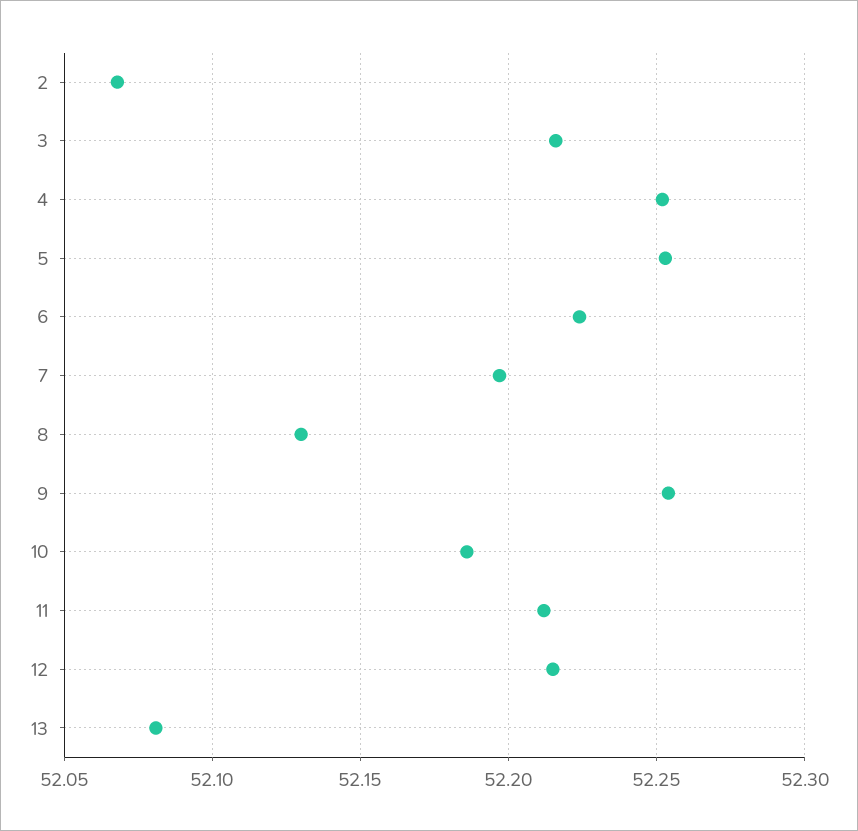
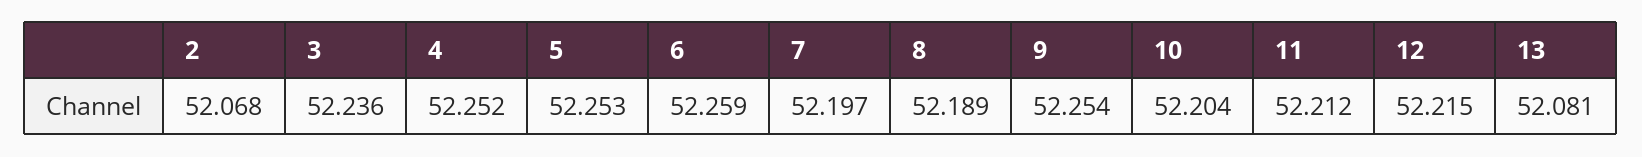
3: 52.215 -> 52.236
6: 52.225 -> 52.259
8: 52.13 -> 52.189
10: 52.185 -> 52.204

